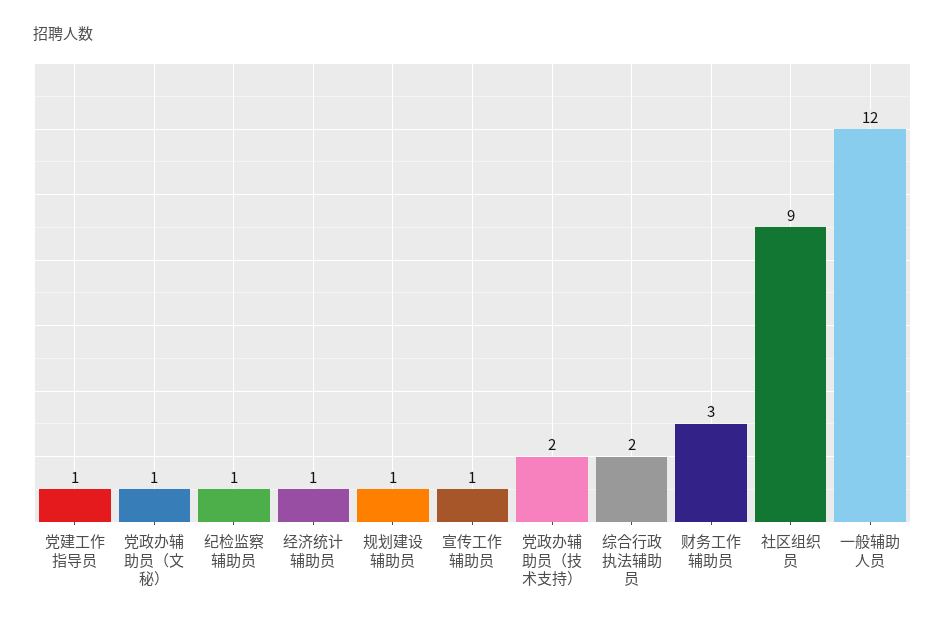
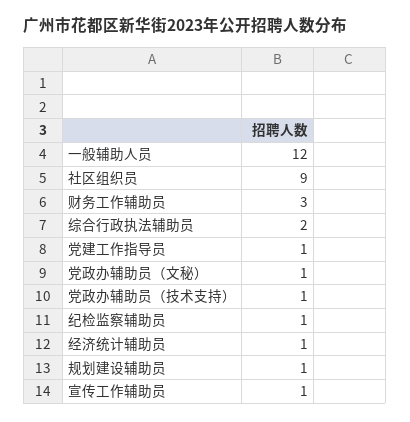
党政办辅助员（技术支持）: 2 -> 1

